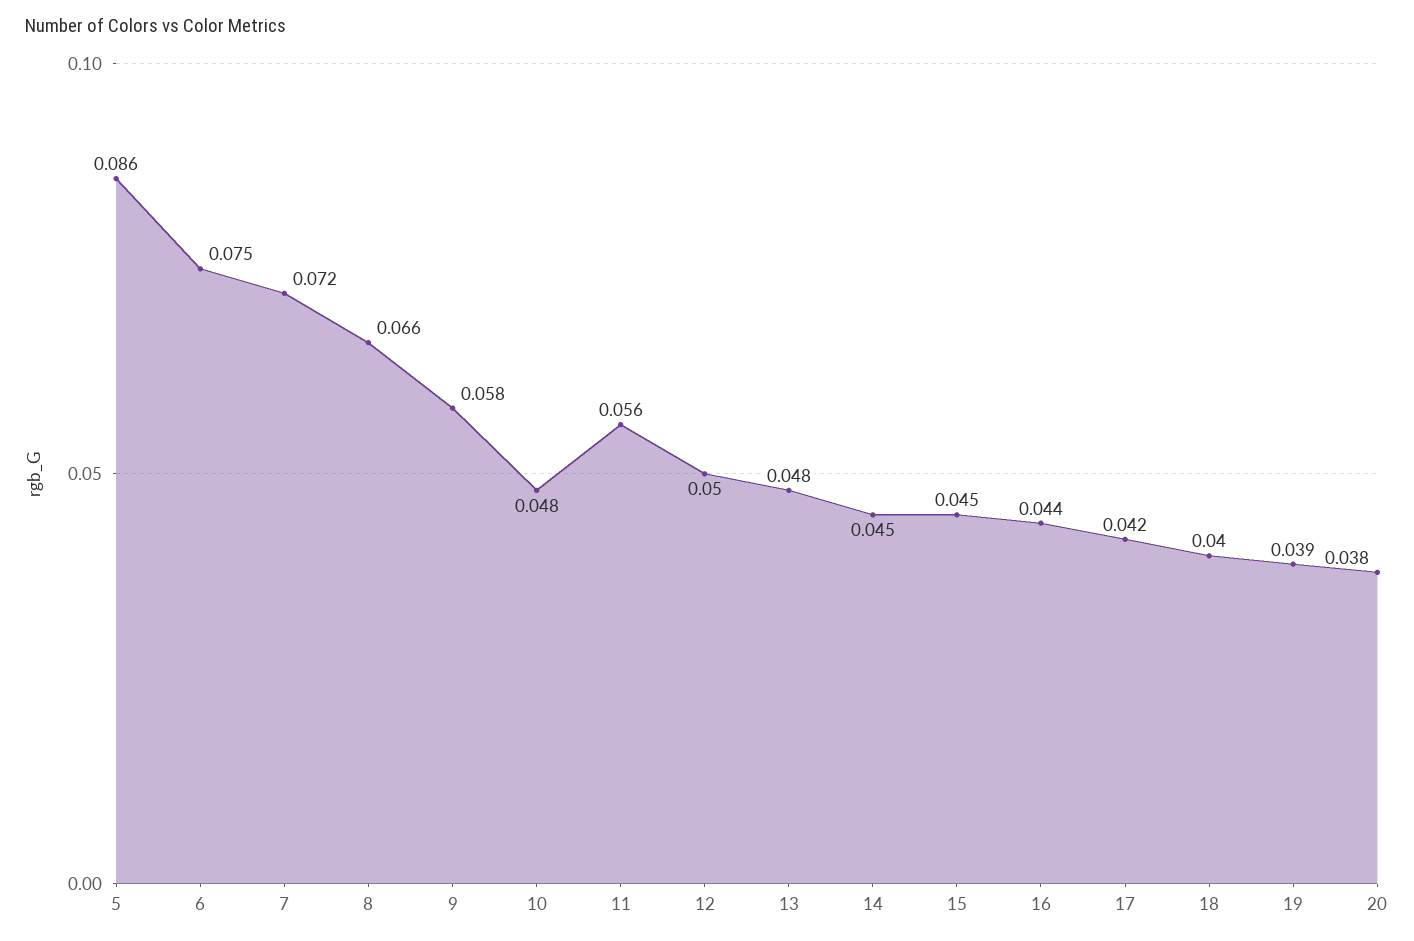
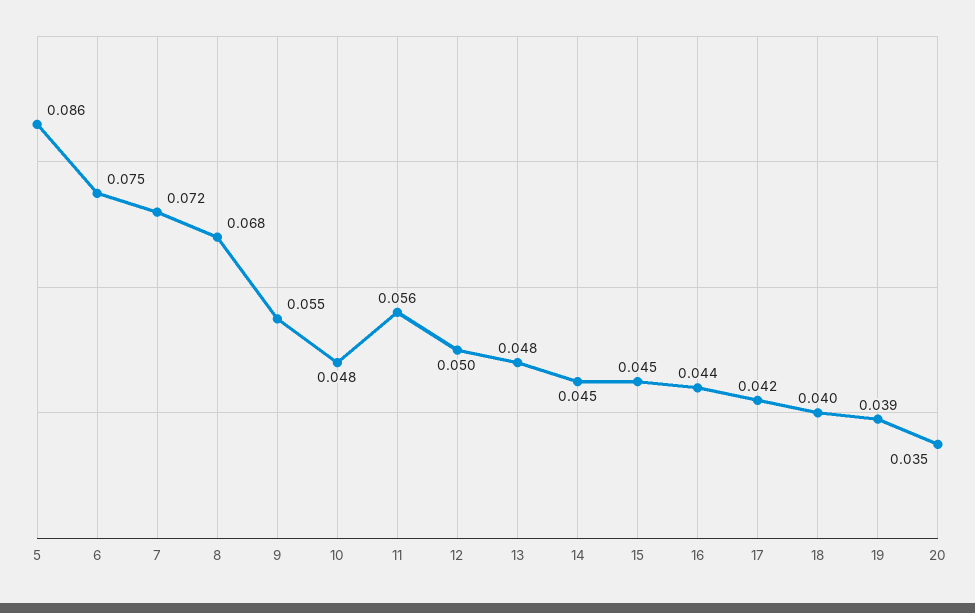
8: 0.066 -> 0.068
9: 0.058 -> 0.055
20: 0.038 -> 0.035

